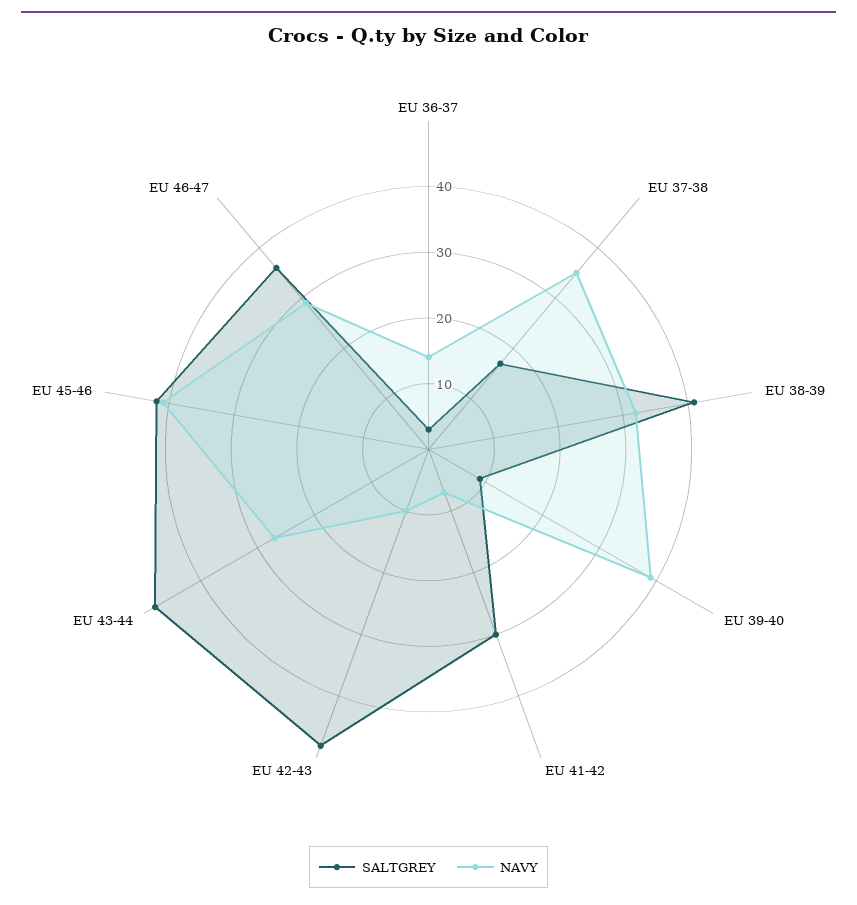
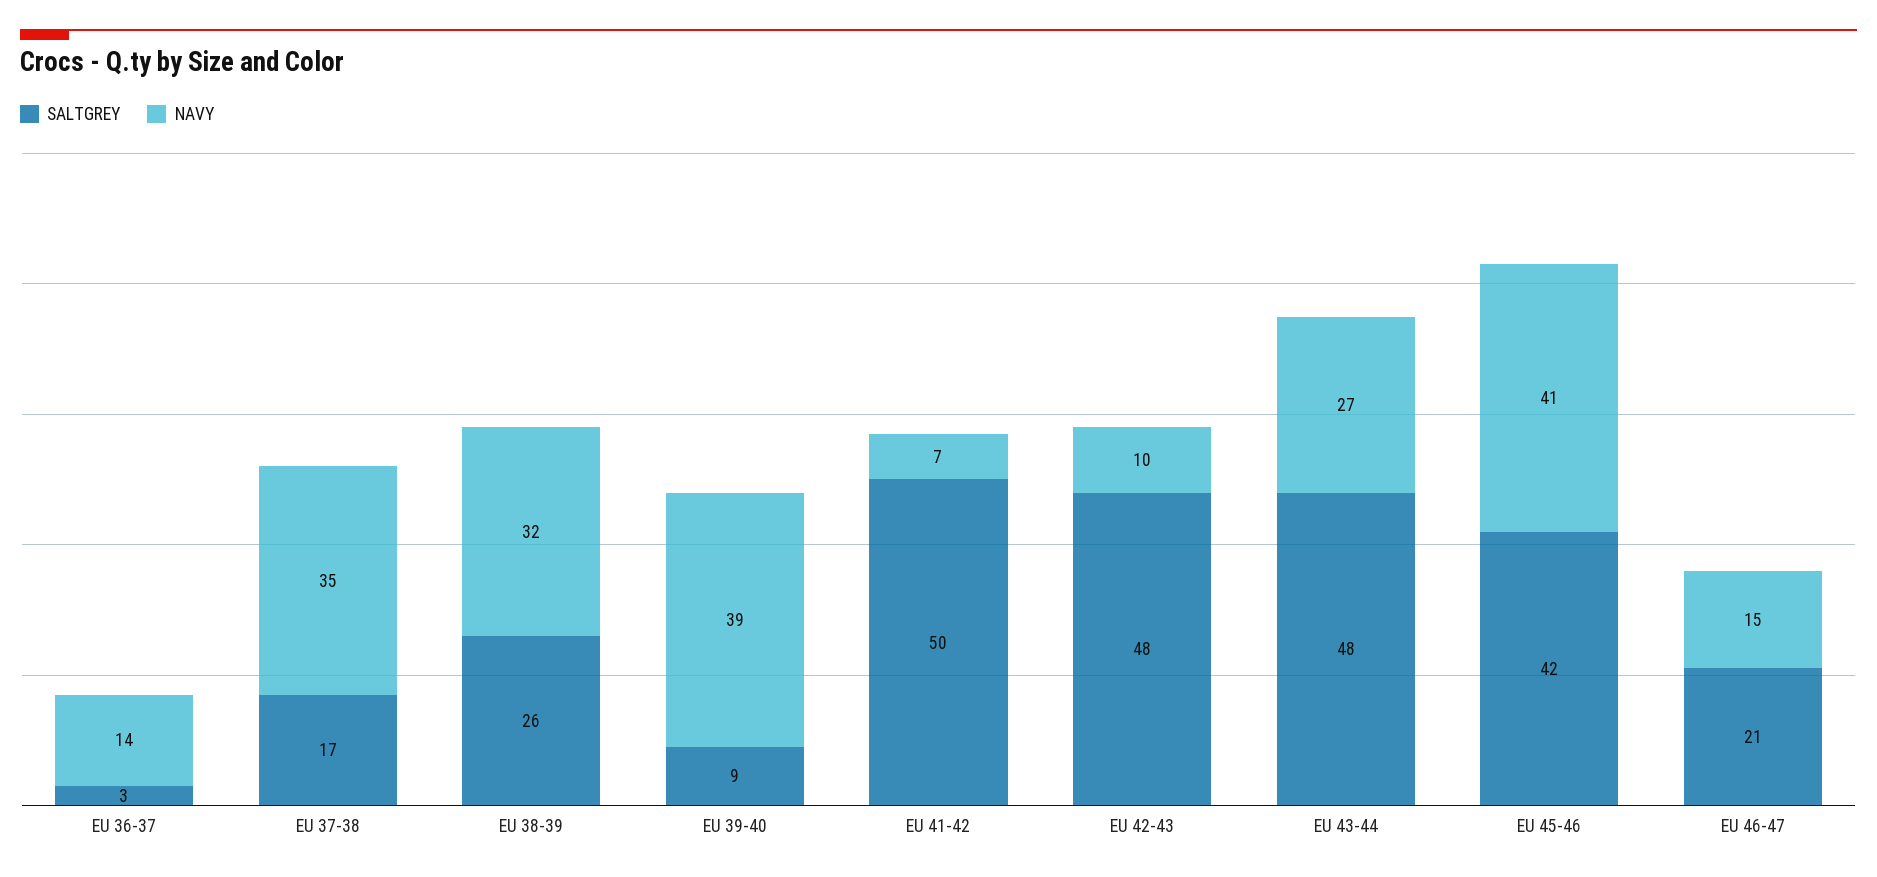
SALTGREY, EU 38-39: 40 -> 26
SALTGREY, EU 41-42: 30 -> 50
SALTGREY, EU 46-47: 35 -> 21
NAVY, EU 46-47: 30 -> 15

